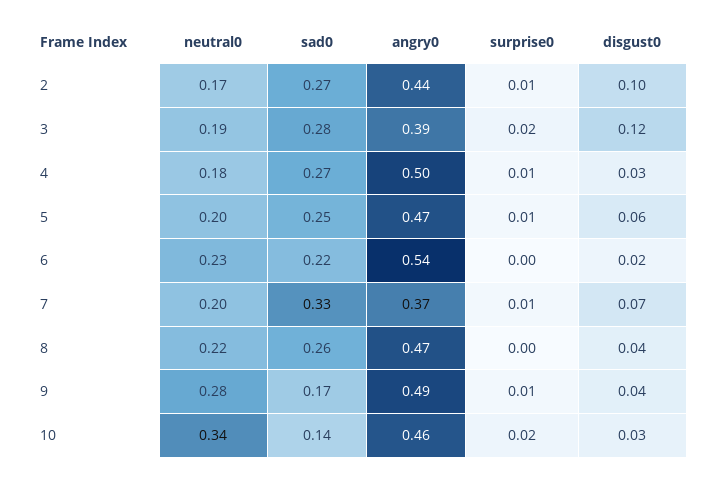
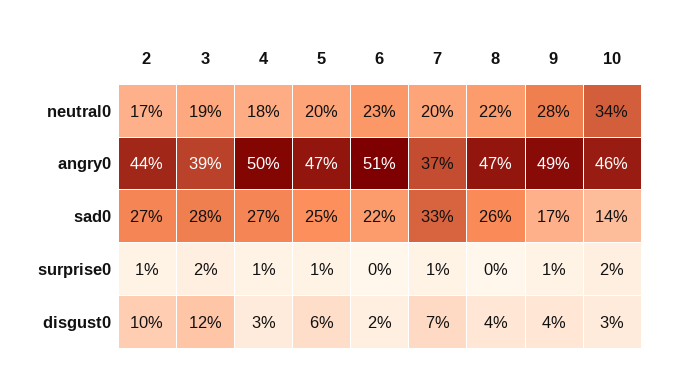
angry0, 6: 0.54 -> 0.51

